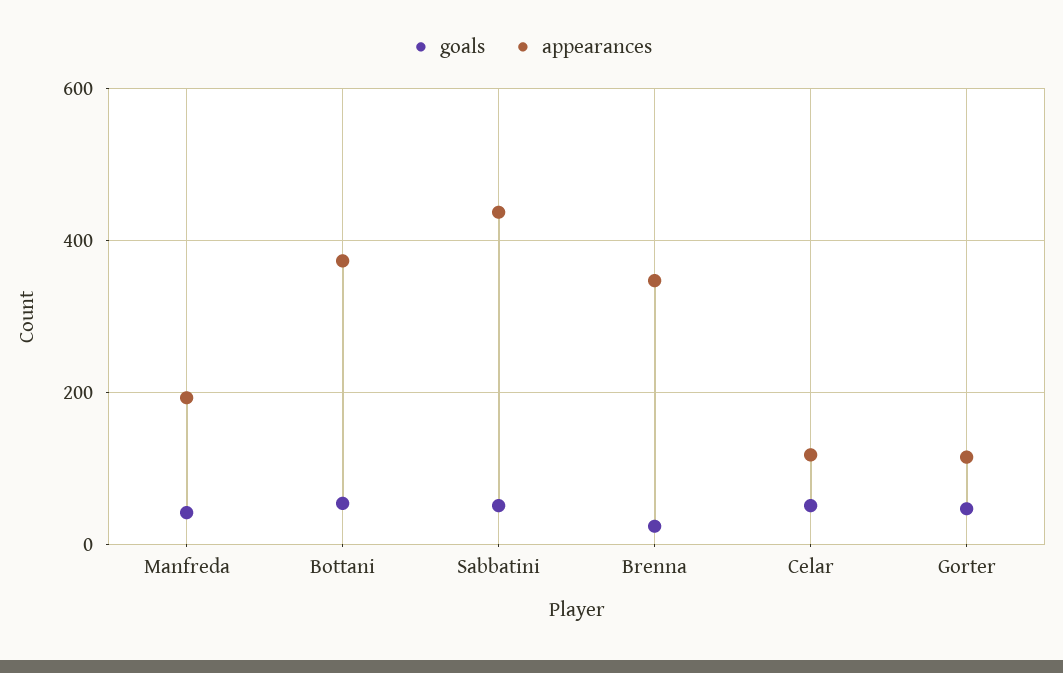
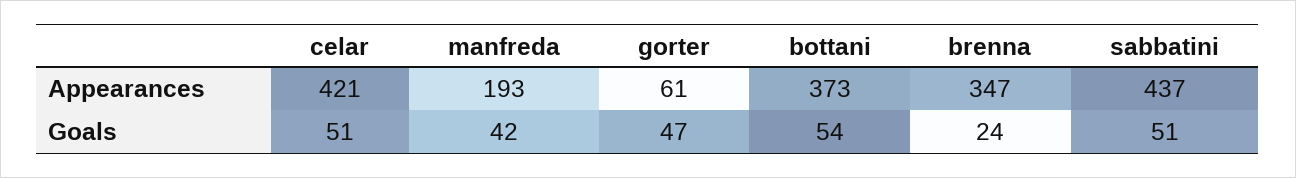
appearances, Celar: 120 -> 421
appearances, Gorter: 120 -> 61

